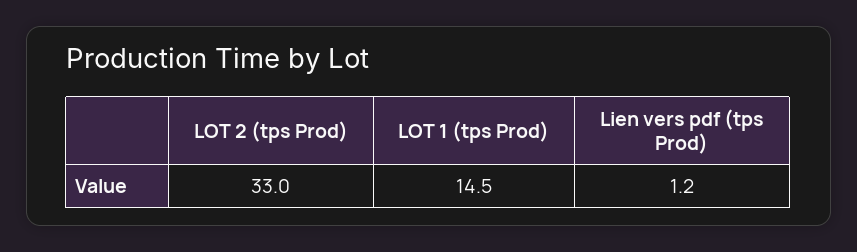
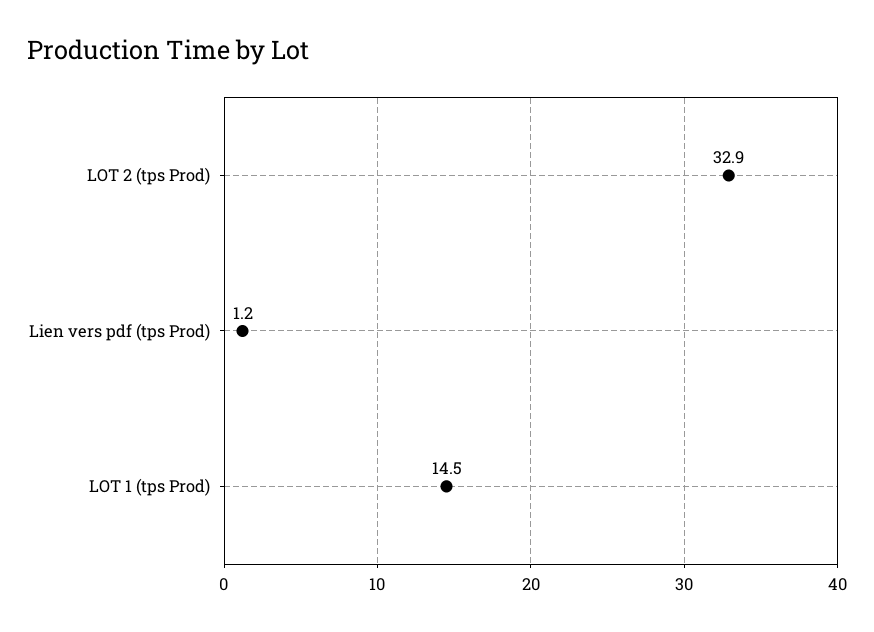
LOT 2 (tps Prod): 33 -> 32.9

